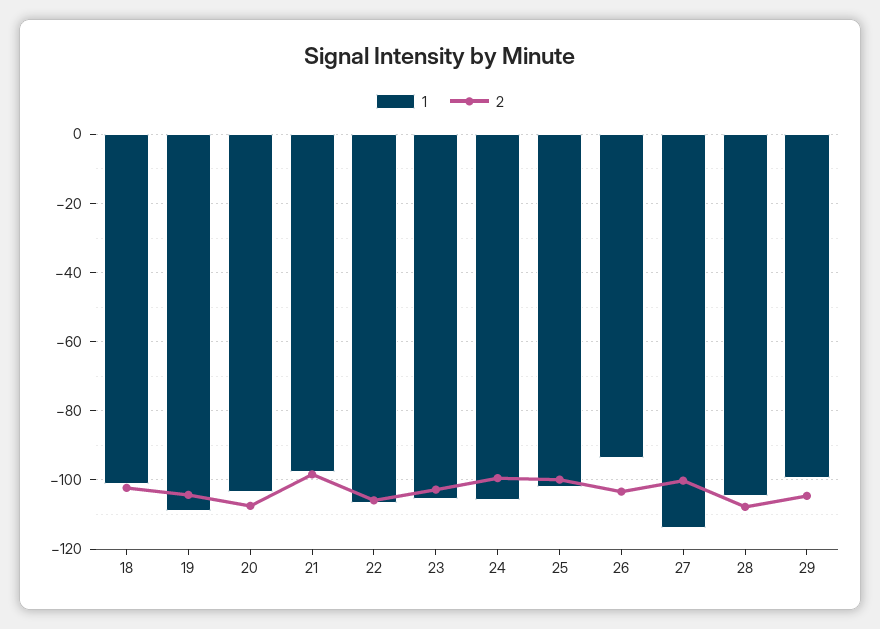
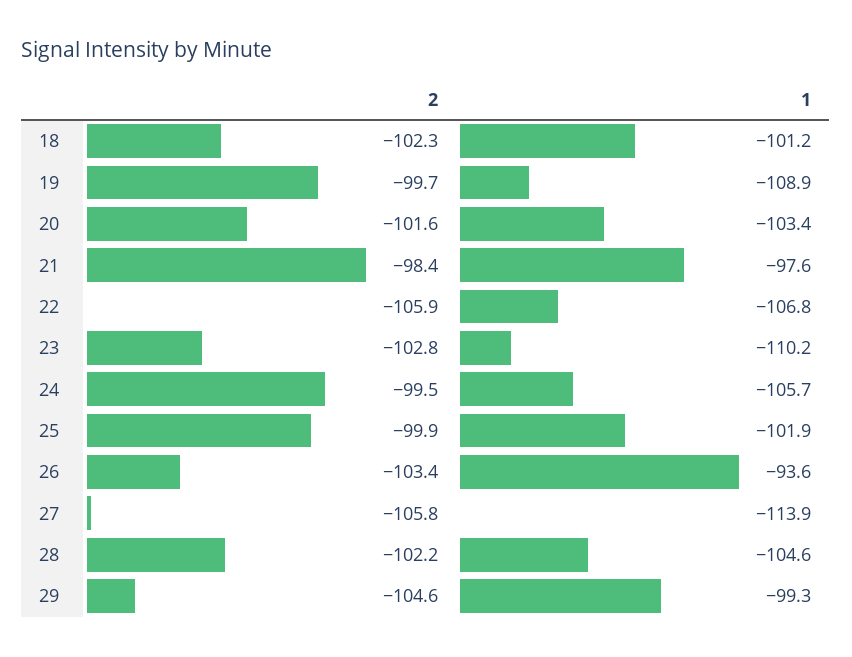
2, 19: -104 -> -99.7
2, 20: -108 -> -101.6
1, 23: -106 -> -110.2
2, 27: -100 -> -105.8
2, 28: -108 -> -102.2

